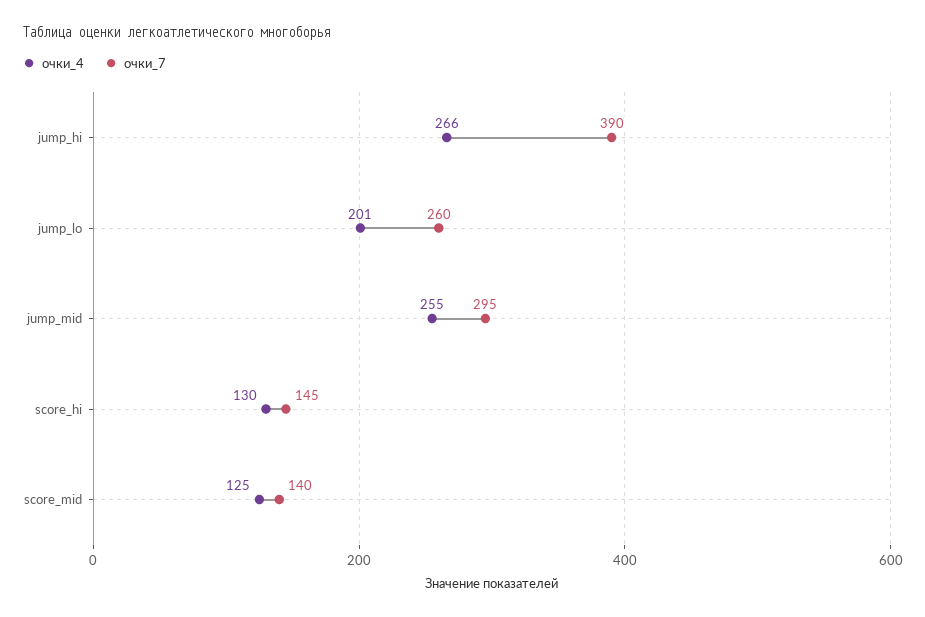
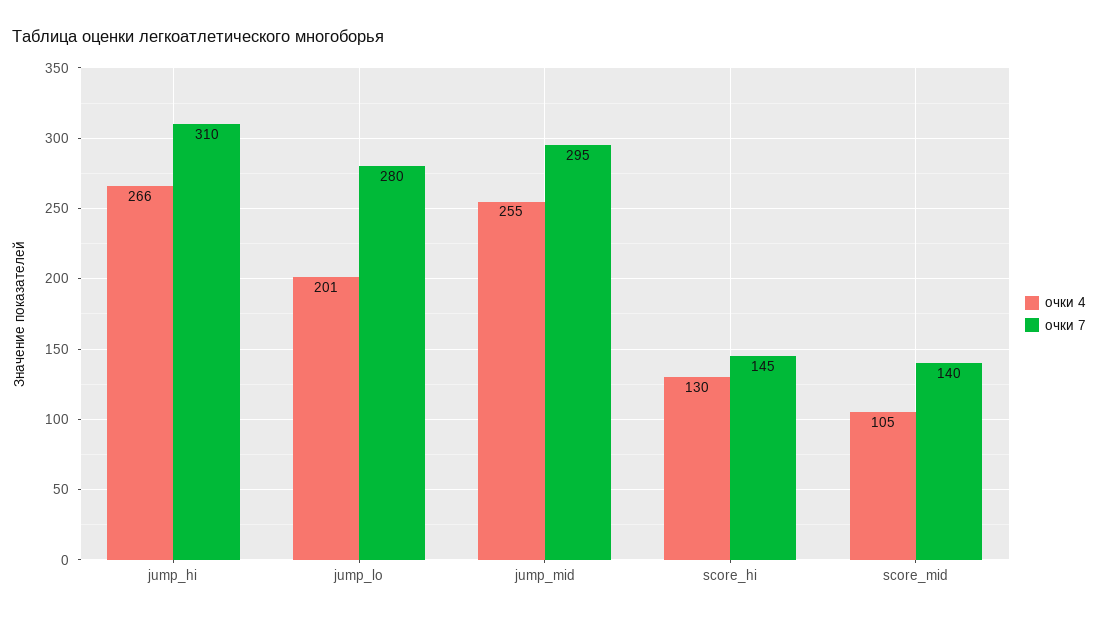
очки_7, jump_hi: 390 -> 310
очки_7, jump_lo: 260 -> 280
очки_4, score_mid: 125 -> 105

